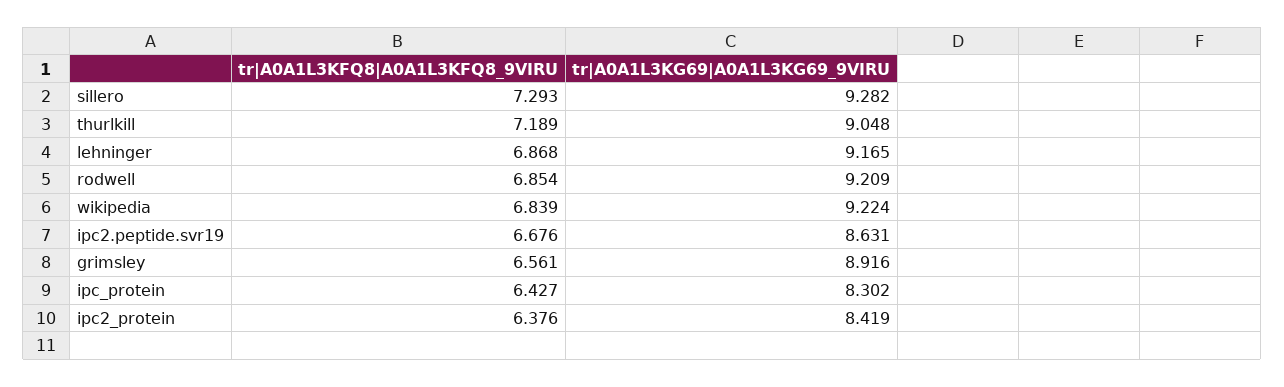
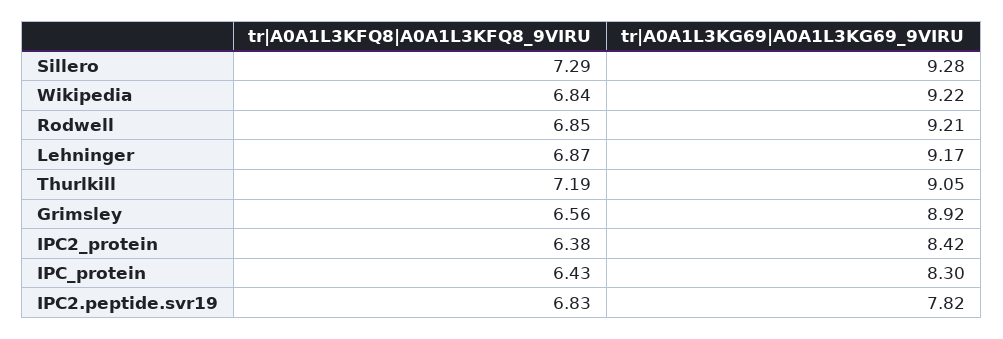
tr|A0A1L3KFQ8|A0A1L3KFQ8_9VIRU, ipc2.peptide.svr19: 6.676 -> 6.83
tr|A0A1L3KG69|A0A1L3KG69_9VIRU, ipc2.peptide.svr19: 8.631 -> 7.82

